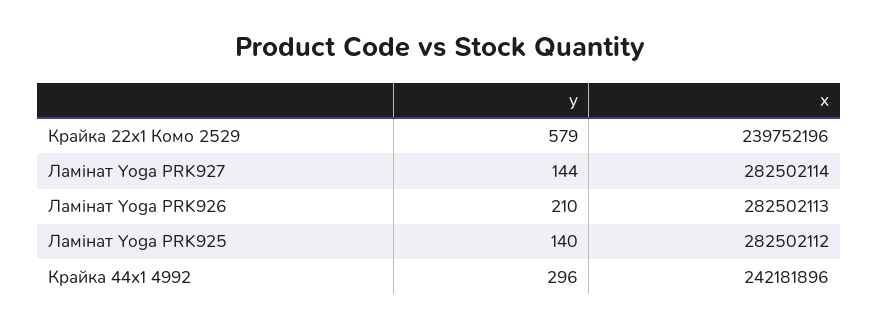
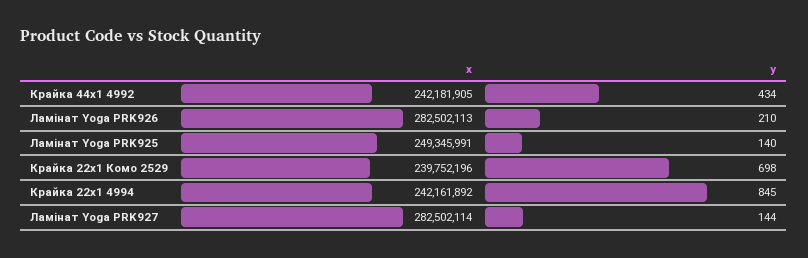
y, Крайка 22x1 Комо 2529: 579 -> 698
x, Ламінат Yoga PRK925: 282502112 -> 249345991
y, Крайка 44x1 4992: 296 -> 434
x, Крайка 44x1 4992: 242181896 -> 242181905
x, Крайка 22x1 4994: none -> 242161892
y, Крайка 22x1 4994: none -> 845

